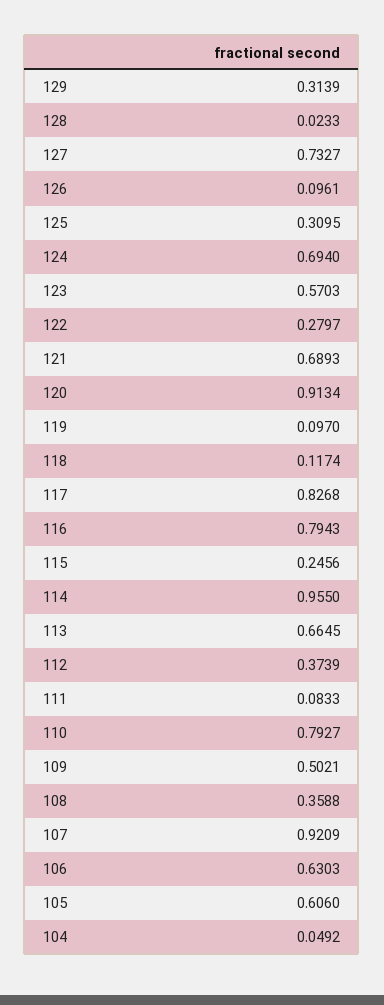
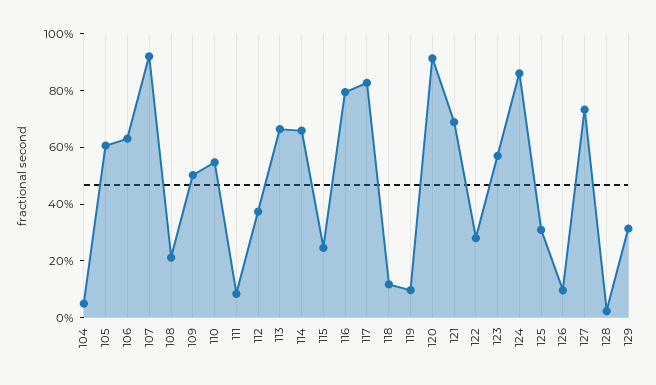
124: 0.694 -> 0.85
114: 0.955 -> 0.65
110: 0.7927 -> 0.55
108: 0.3588 -> 0.2

